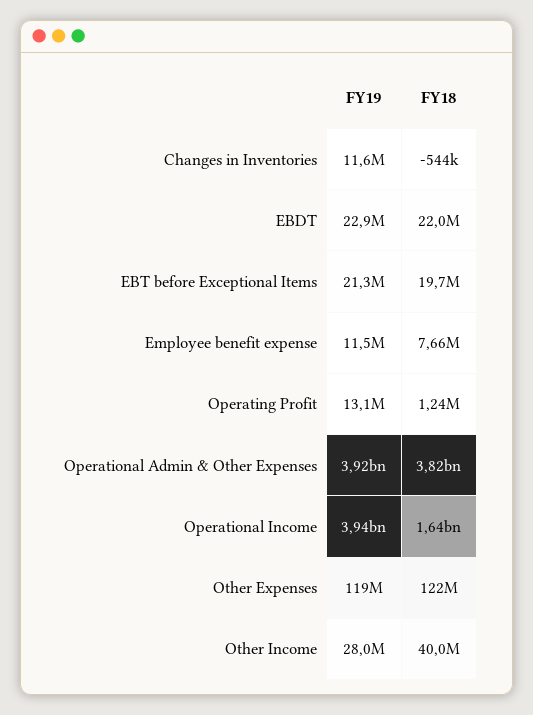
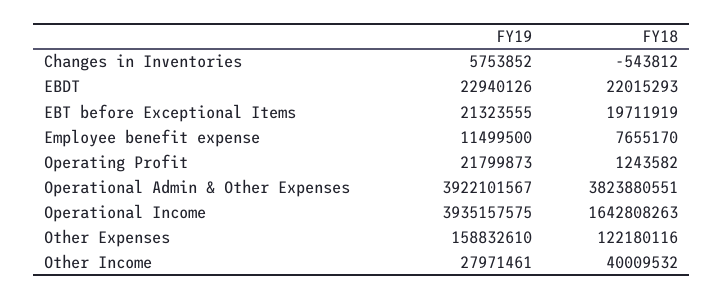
FY19, Changes in Inventories: 11600000 -> 5753852
FY19, Operating Profit: 13100000 -> 21799873
FY19, Other Expenses: 119000000 -> 158832610

